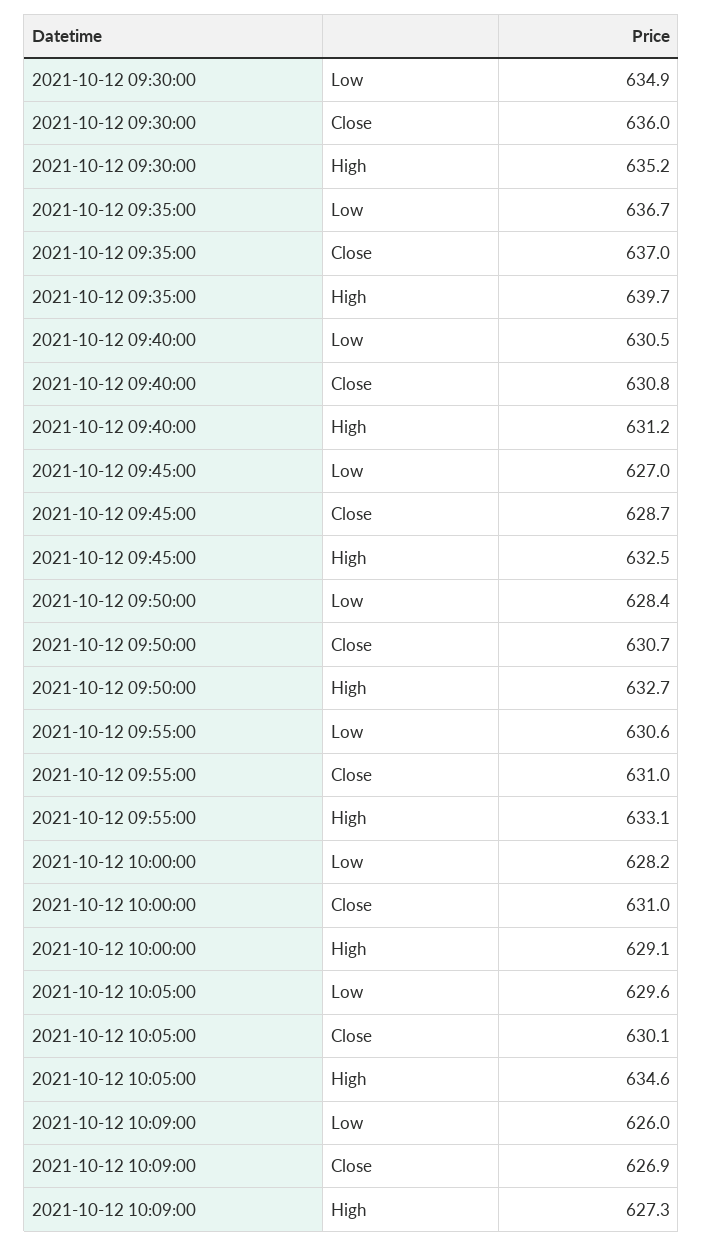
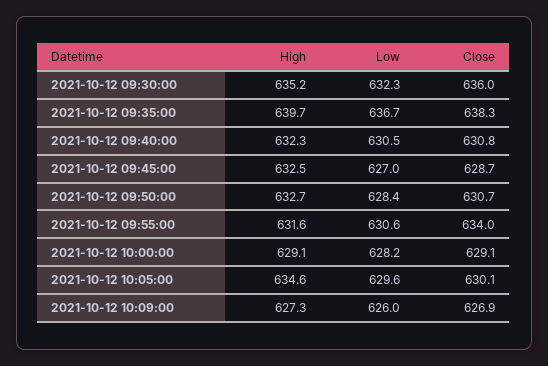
2021-10-12 09:30:00, Low: 634.9 -> 632.3
2021-10-12 09:35:00, Close: 637 -> 638.3
2021-10-12 09:40:00, High: 631.2 -> 632.3
2021-10-12 09:55:00, Close: 631 -> 634
2021-10-12 09:55:00, High: 633.1 -> 631.6
2021-10-12 10:00:00, Close: 631 -> 629.1

